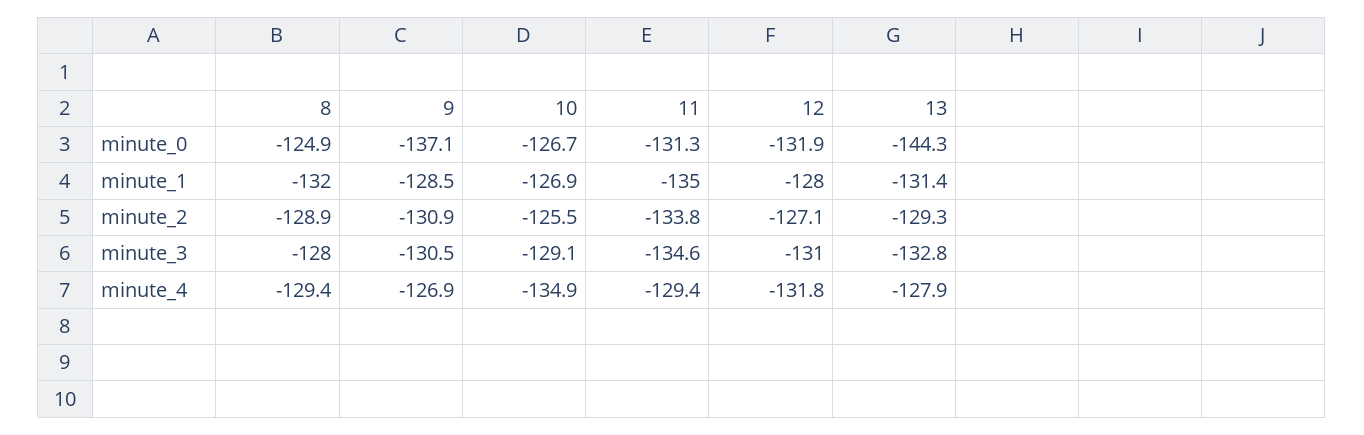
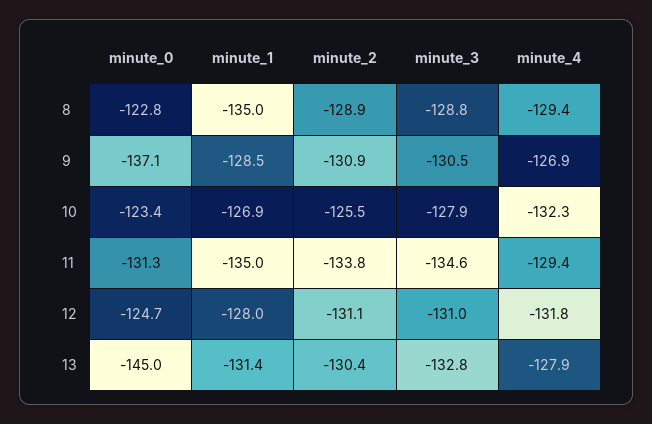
8, minute_0: -124.9 -> -122.8
10, minute_0: -126.7 -> -123.4
12, minute_0: -131.9 -> -124.7
13, minute_0: -144.3 -> -145
8, minute_1: -132 -> -135
12, minute_2: -127.1 -> -131.1
13, minute_2: -129.3 -> -130.4
8, minute_3: -128 -> -128.8
10, minute_3: -129.1 -> -127.9
10, minute_4: -134.9 -> -132.3

